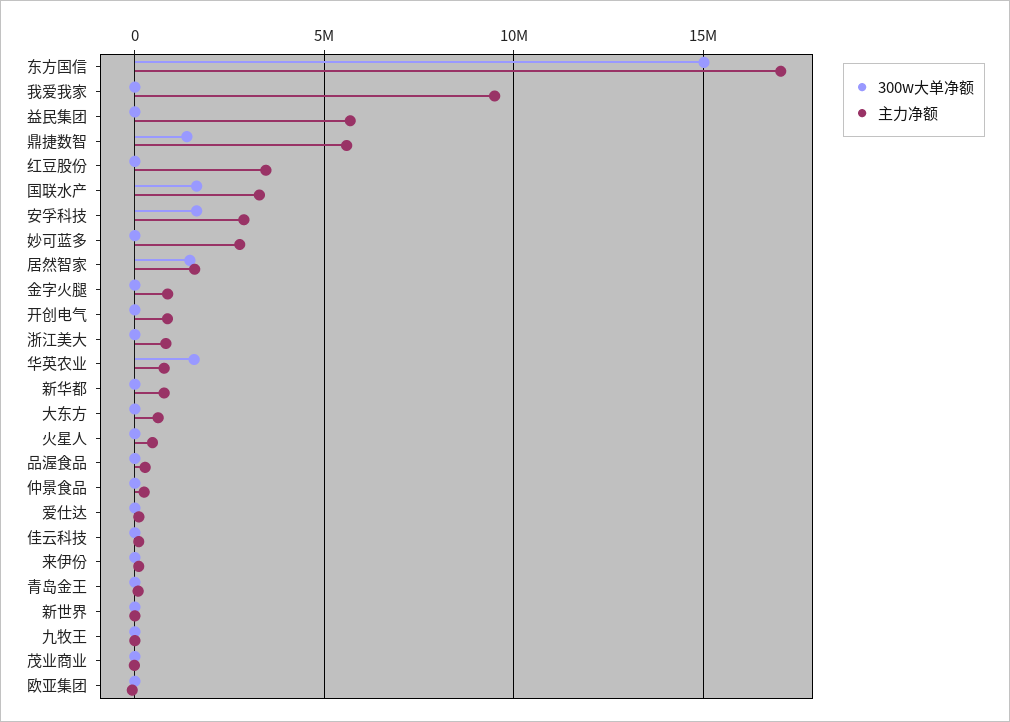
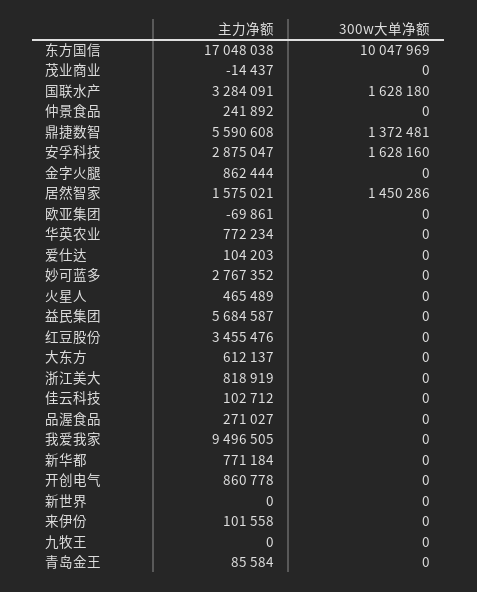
300w大单净额, 东方国信: 15000000 -> 10047969
300w大单净额, 华英农业: 1500000 -> 0

